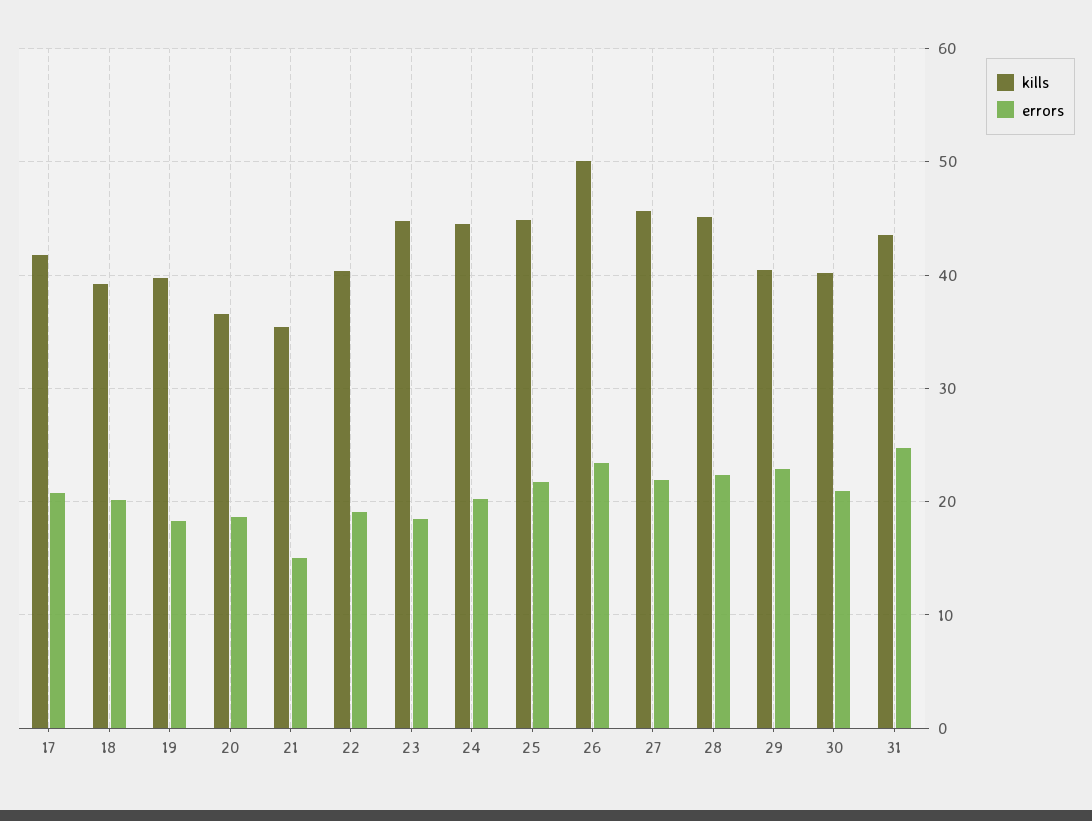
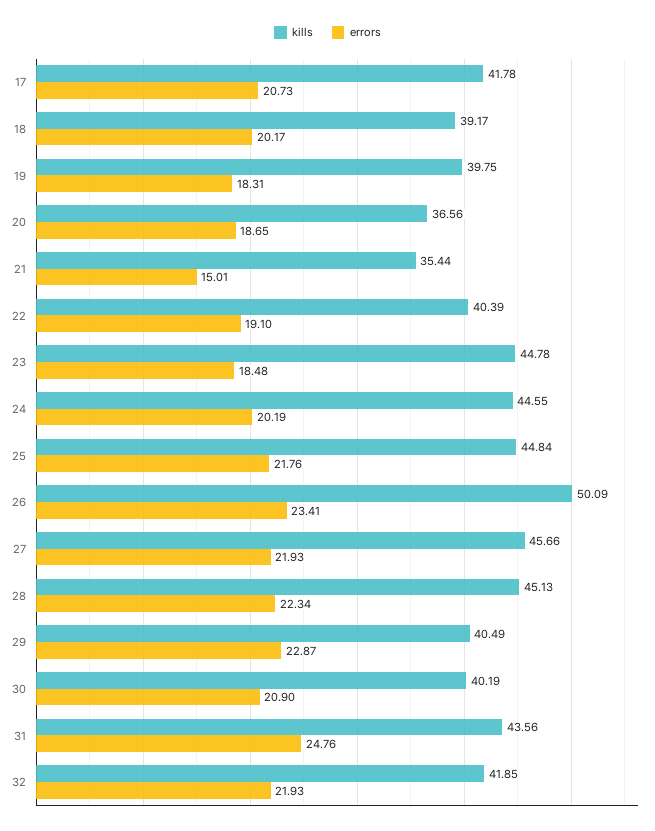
kills, 32: none -> 41.85
errors, 32: none -> 21.93

